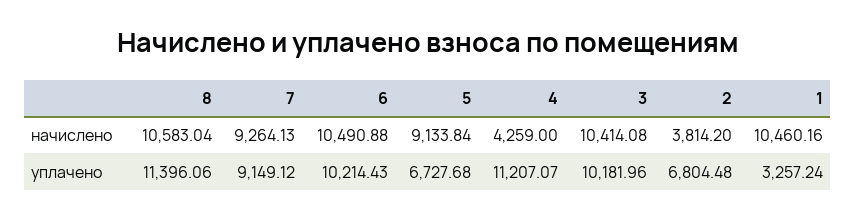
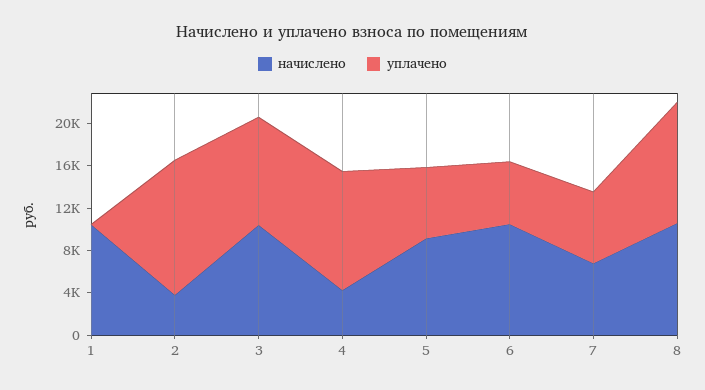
начислено, 7: 9264.13 -> 7000
уплачено, 7: 9149.12 -> 7000
уплачено, 6: 10214.43 -> 6000
уплачено, 2: 6804.48 -> 13000
уплачено, 1: 3257.24 -> 0

